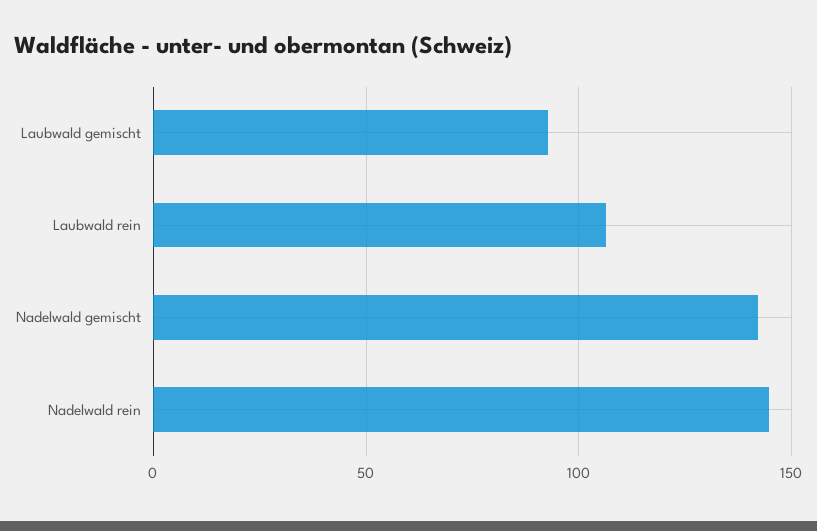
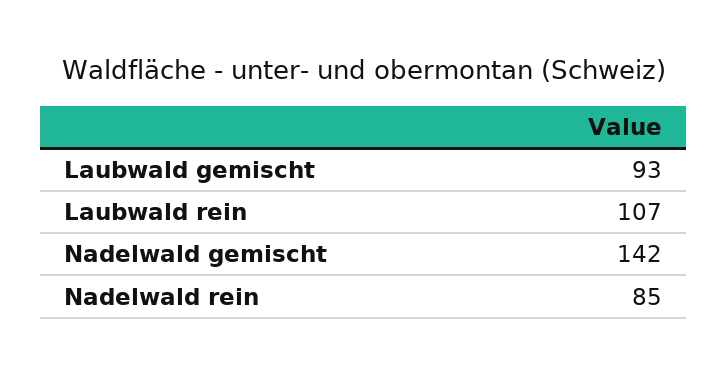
Nadelwald rein: 145 -> 85

